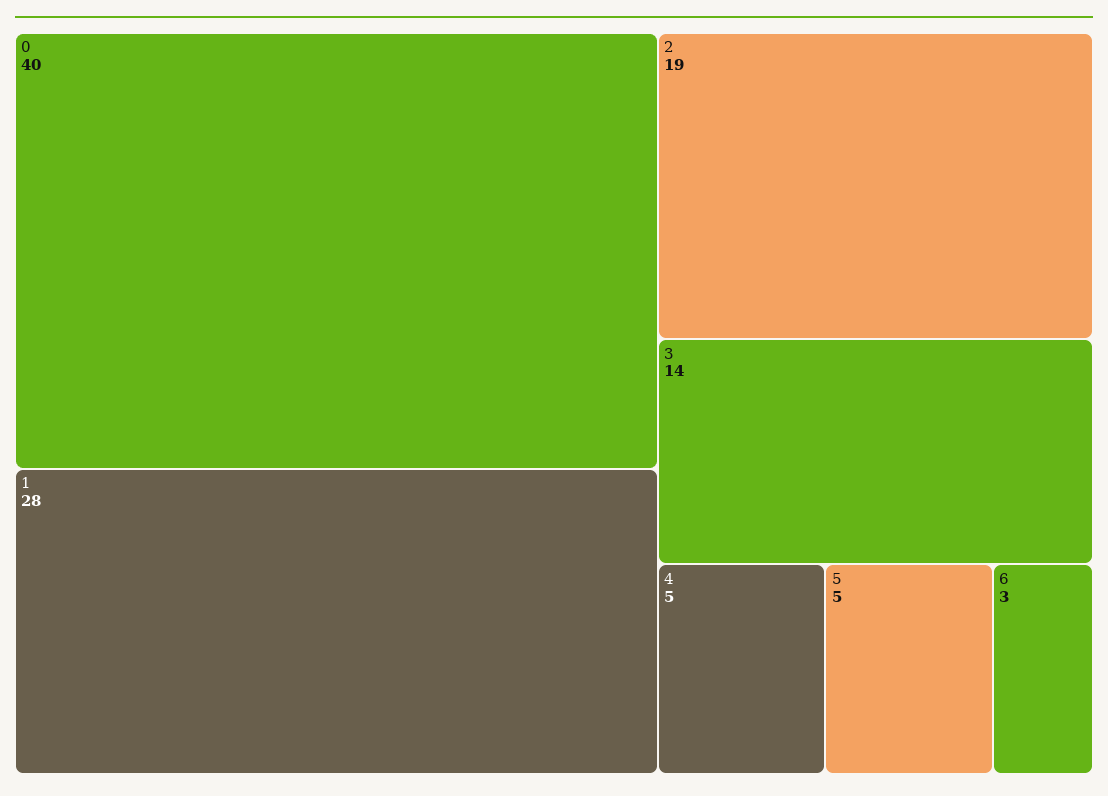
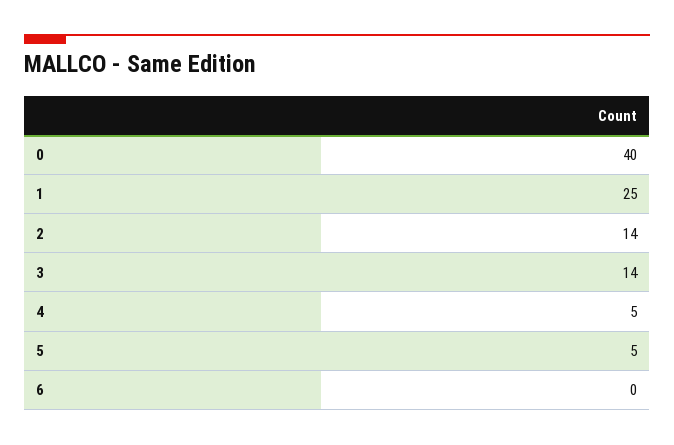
1: 28 -> 25
2: 19 -> 14
6: 3 -> 0

